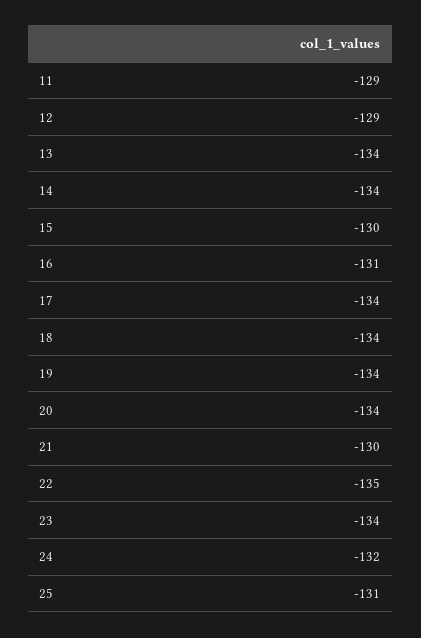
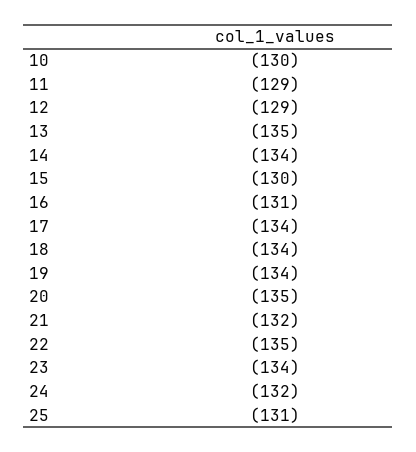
13: -134 -> -135
20: -134 -> -135
21: -130 -> -132
10: none -> -130

